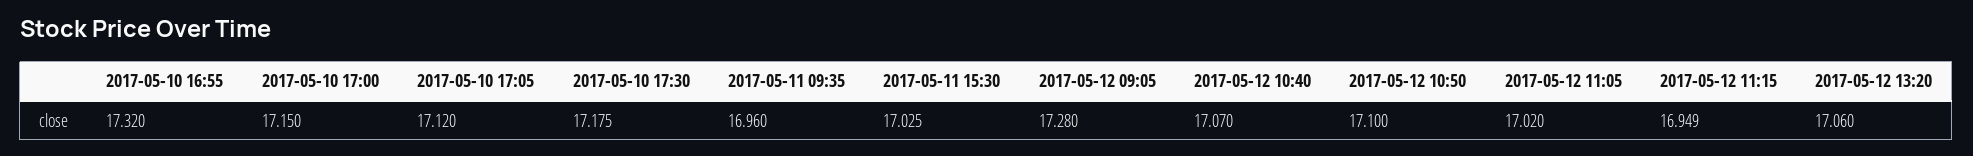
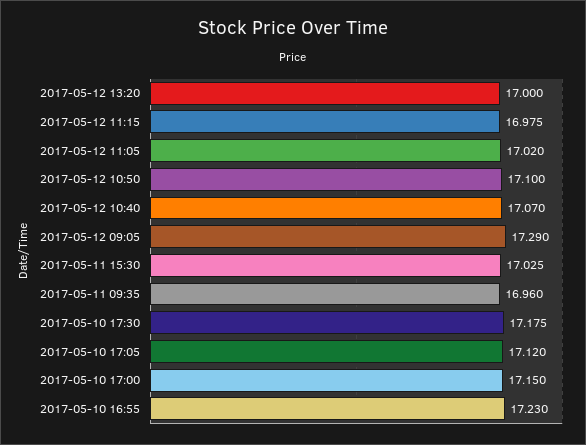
2017-05-10 16:55: 17.32 -> 17.23
2017-05-12 09:05: 17.28 -> 17.29
2017-05-12 11:15: 16.949 -> 16.975
2017-05-12 13:20: 17.06 -> 17

